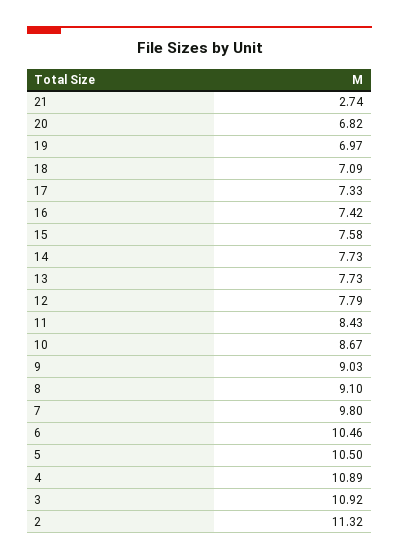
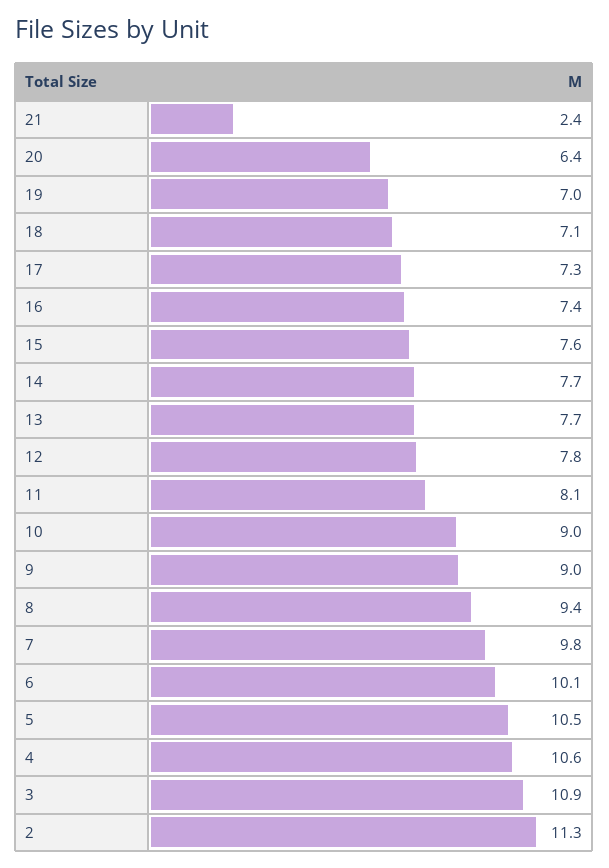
21: 2.74 -> 2.4
20: 6.82 -> 6.4
11: 8.43 -> 8.1
10: 8.67 -> 9
8: 9.1 -> 9.4
6: 10.46 -> 10.1
4: 10.89 -> 10.6

